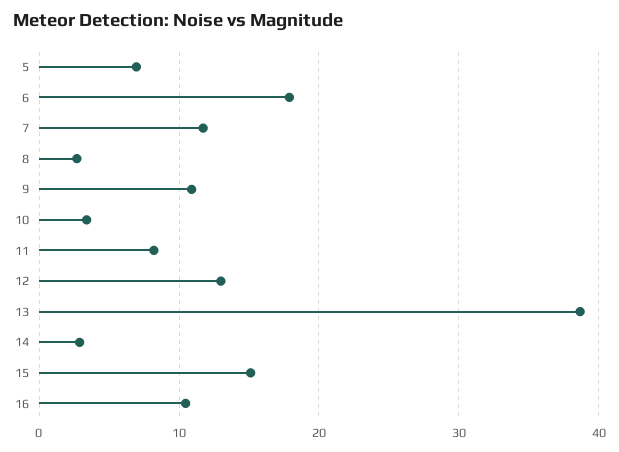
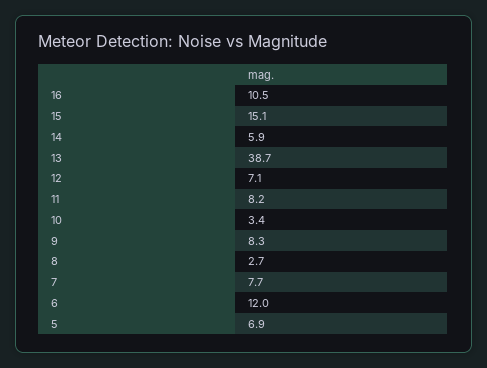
6: 18 -> 12
7: 12 -> 7.7
9: 11 -> 8.3
12: 13 -> 7.1
14: 3 -> 5.9

